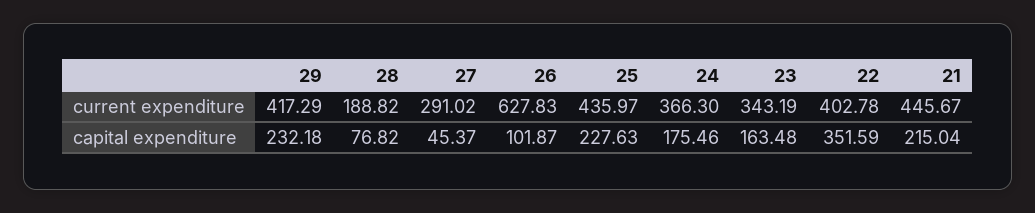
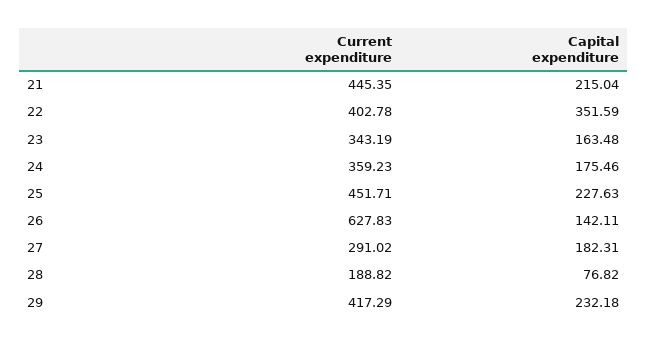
25, current expenditure: 435.97 -> 451.71
24, current expenditure: 366.3 -> 359.23
21, current expenditure: 445.67 -> 445.35
27, capital expenditure: 45.37 -> 182.31
26, capital expenditure: 101.87 -> 142.11

